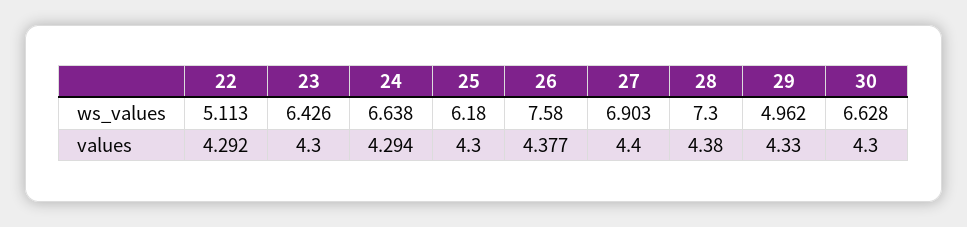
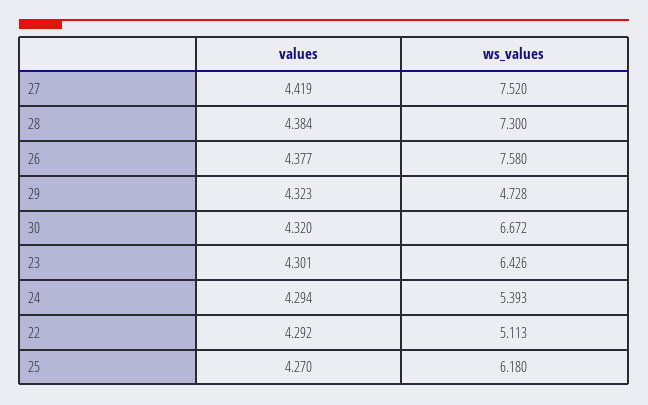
24, ws_values: 6.638 -> 5.393
27, ws_values: 6.903 -> 7.52
29, ws_values: 4.962 -> 4.728
30, ws_values: 6.628 -> 6.672
23, values: 4.3 -> 4.301
25, values: 4.3 -> 4.27
27, values: 4.4 -> 4.419
28, values: 4.38 -> 4.384
29, values: 4.33 -> 4.323
30, values: 4.3 -> 4.32

